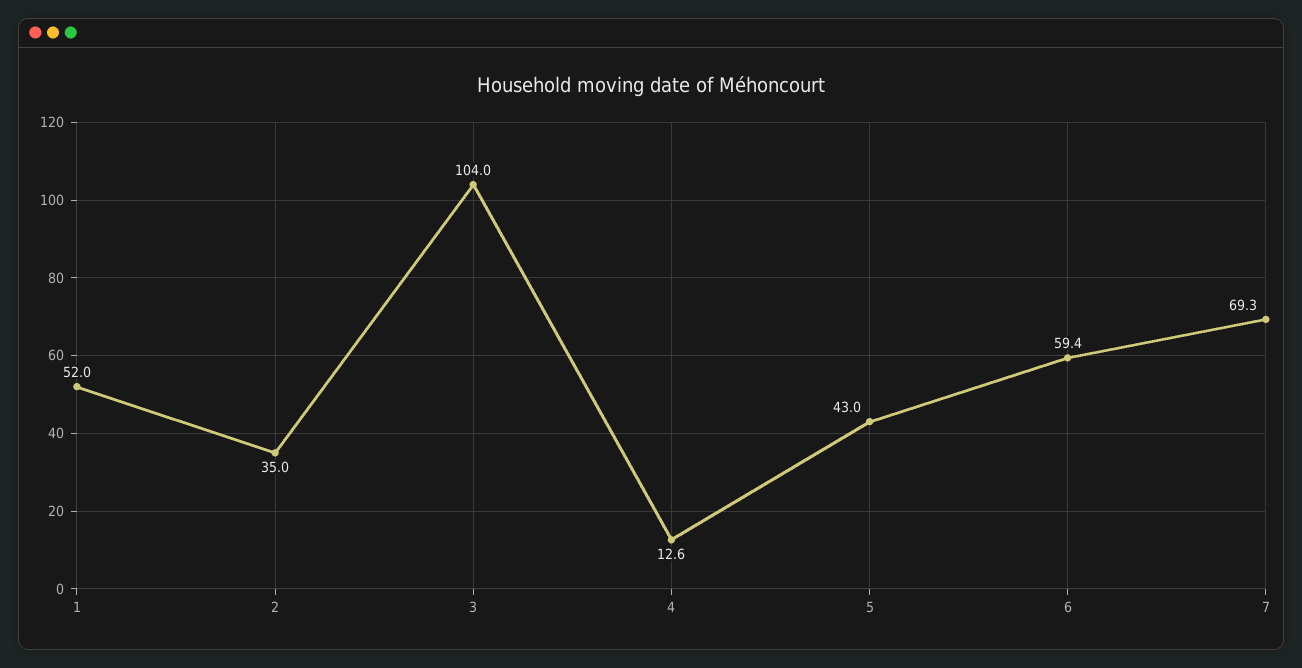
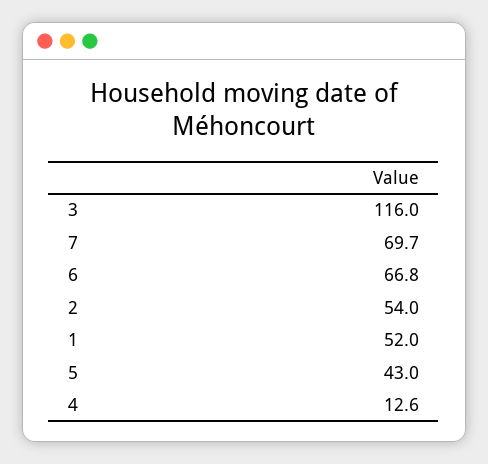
2: 35 -> 54
3: 104 -> 116
6: 59.4 -> 66.8
7: 69.3 -> 69.7

